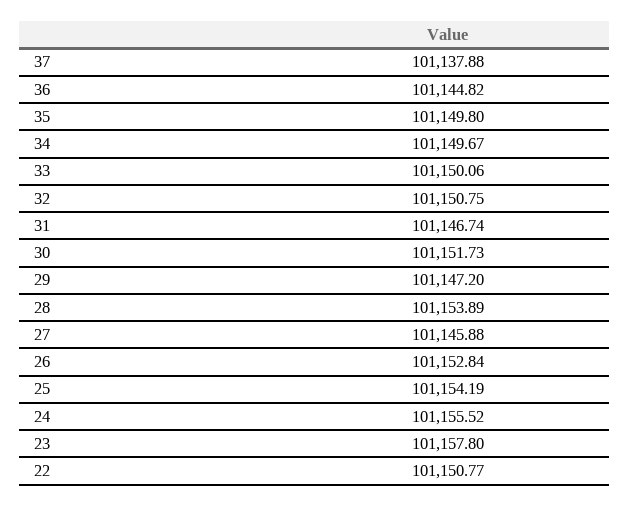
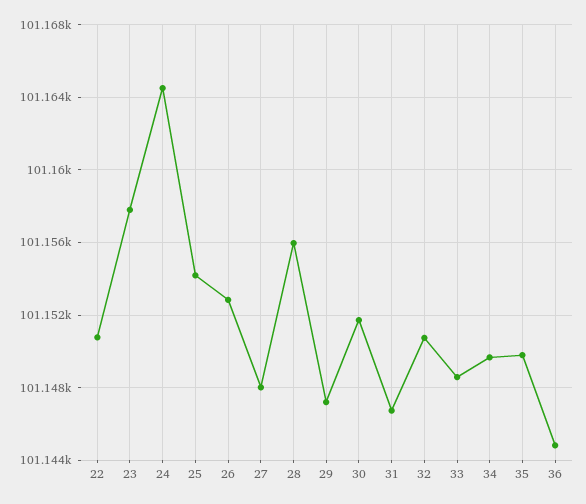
37: 101137.88 -> none
33: 101150.06 -> 101148.5
28: 101153.89 -> 101156
27: 101145.88 -> 101148
24: 101155.52 -> 101164.5

